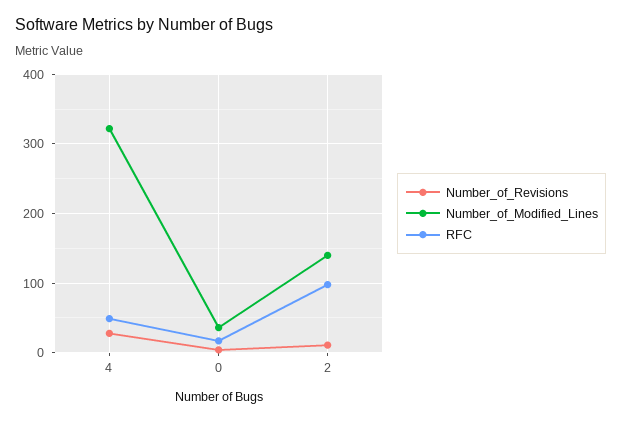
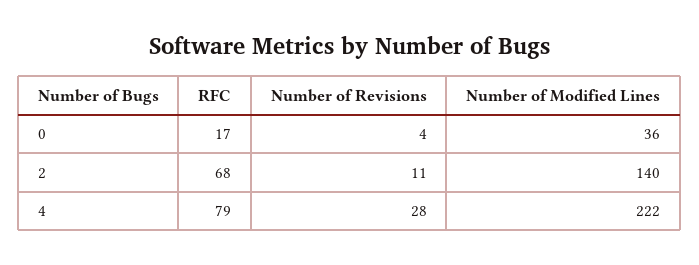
Number_of_Modified_Lines, 4: 320 -> 222
RFC, 4: 50 -> 79
RFC, 2: 100 -> 68

